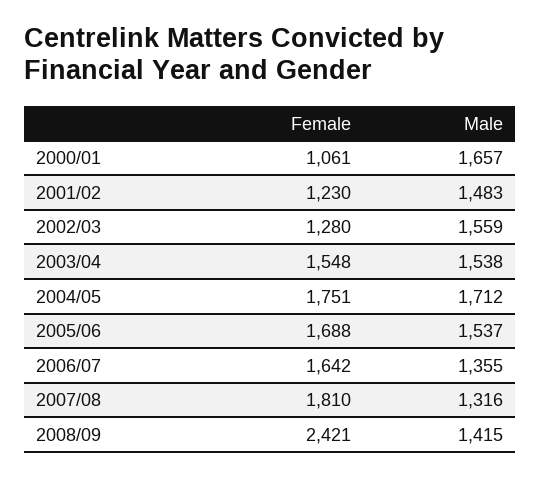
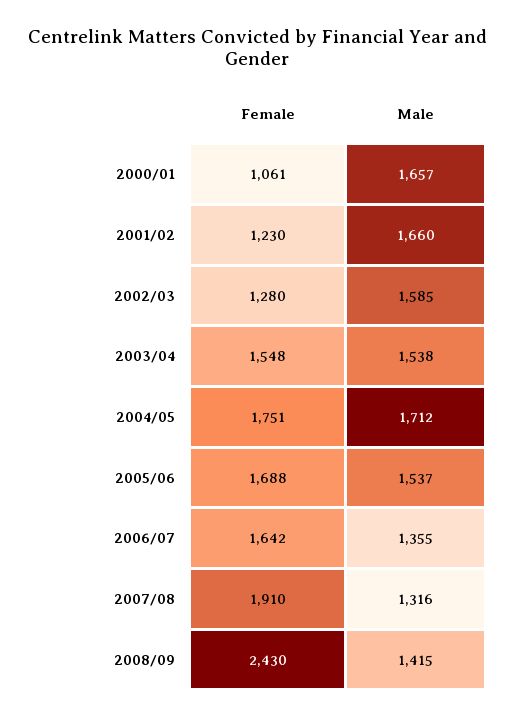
Male, 2001/02: 1483 -> 1660
Male, 2002/03: 1559 -> 1585
Female, 2007/08: 1810 -> 1910
Female, 2008/09: 2421 -> 2430

